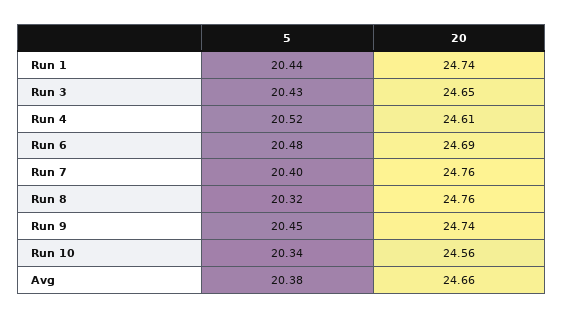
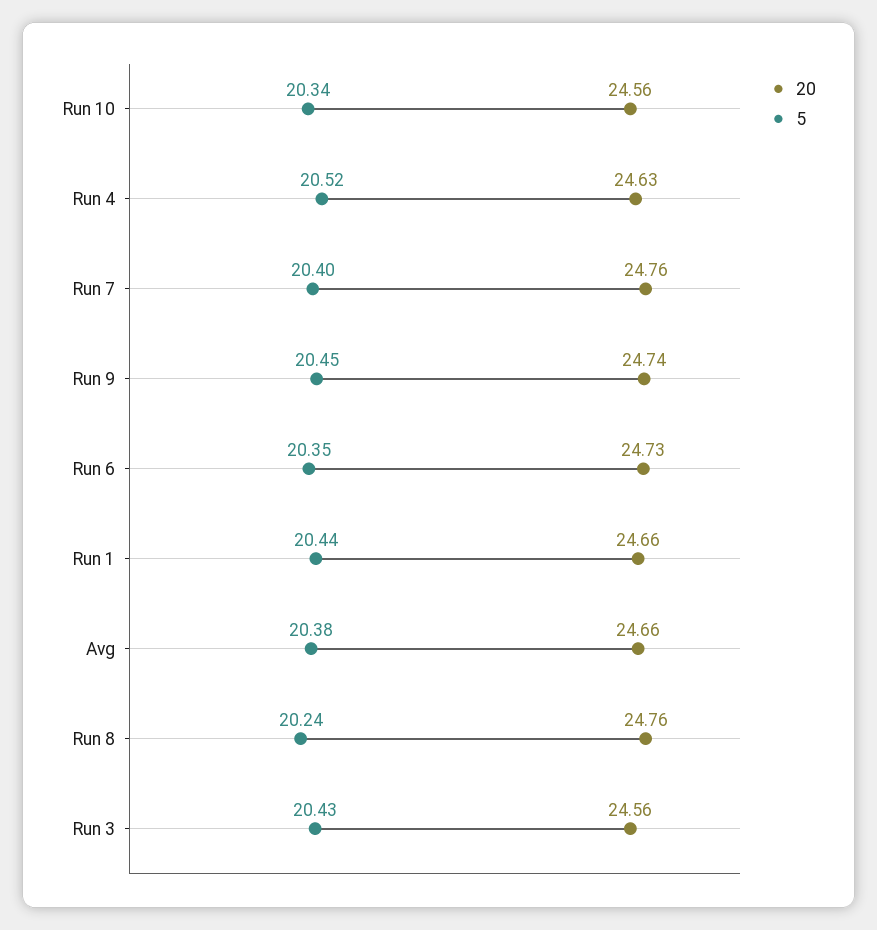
20, Run 1: 24.74 -> 24.66
20, Run 3: 24.65 -> 24.56
20, Run 4: 24.61 -> 24.63
5, Run 6: 20.48 -> 20.35
20, Run 6: 24.69 -> 24.73
5, Run 8: 20.32 -> 20.24

